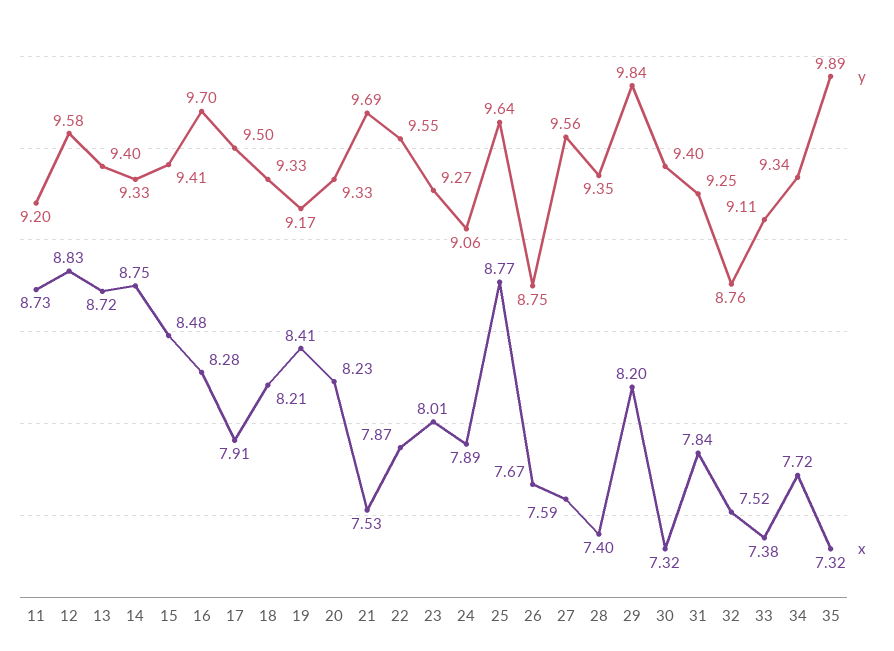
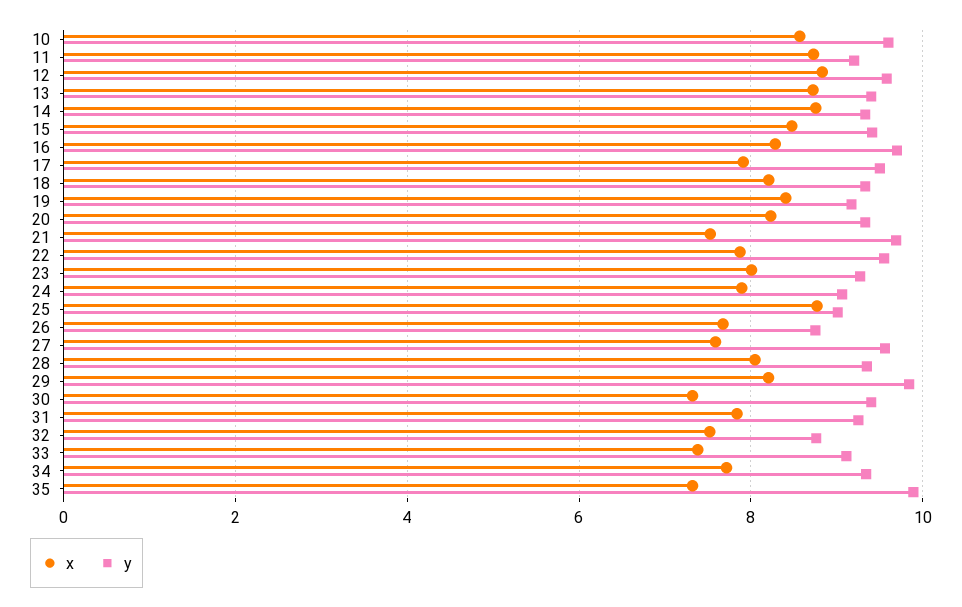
y, 25: 9.64 -> 9
x, 28: 7.4 -> 8
x, 10: none -> 8.6
y, 10: none -> 9.6

